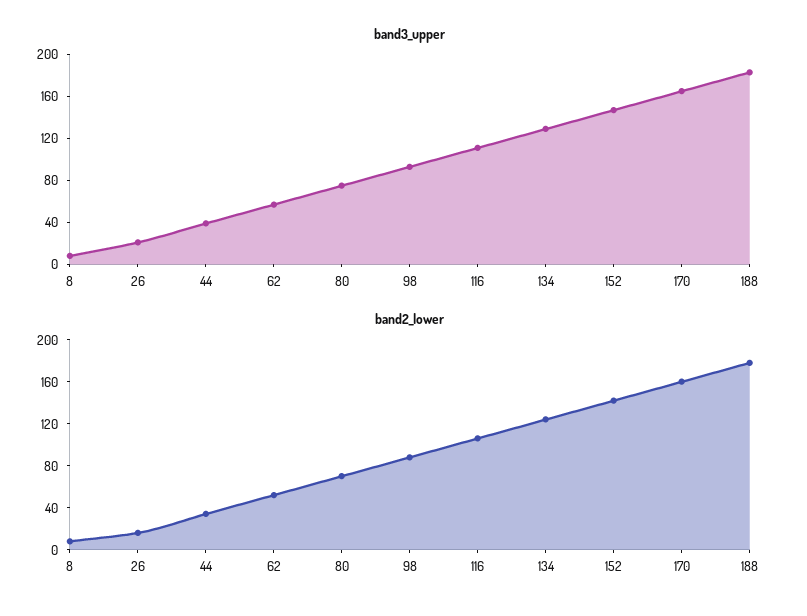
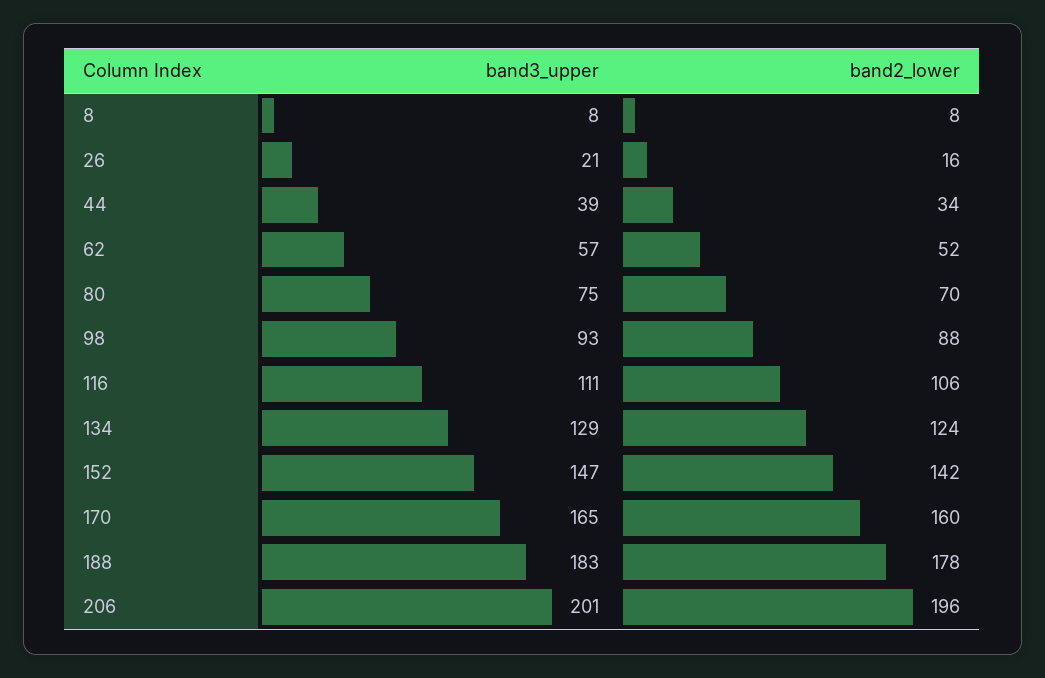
band3_upper, 206: none -> 201
band2_lower, 206: none -> 196

